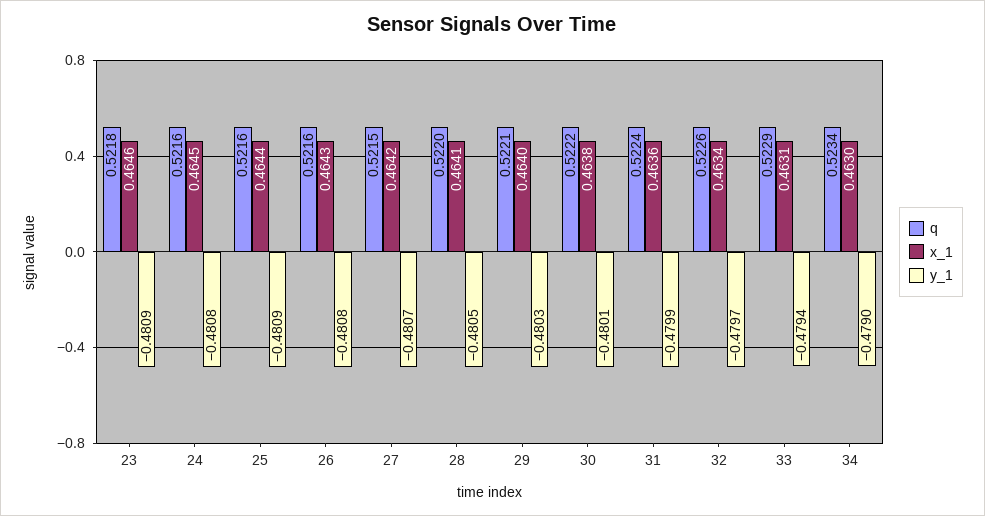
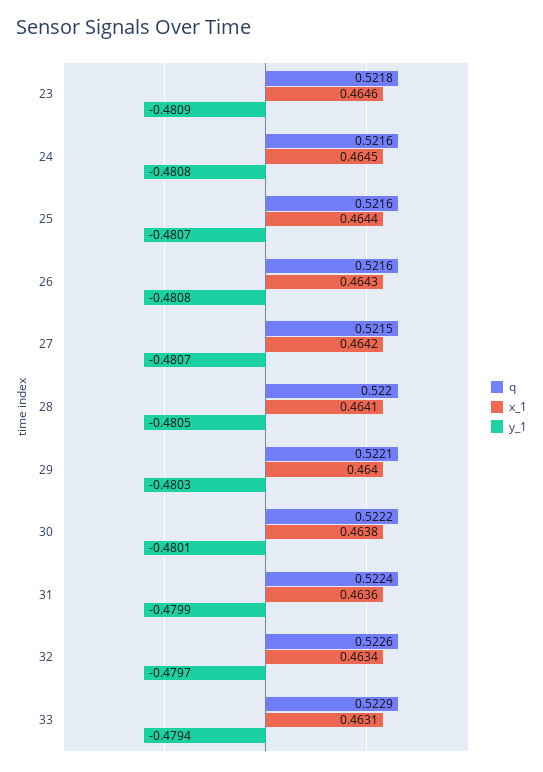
y_1, 25: -0.4809 -> -0.4807
q, 34: 0.5234 -> none
x_1, 34: 0.463 -> none
y_1, 34: -0.479 -> none

